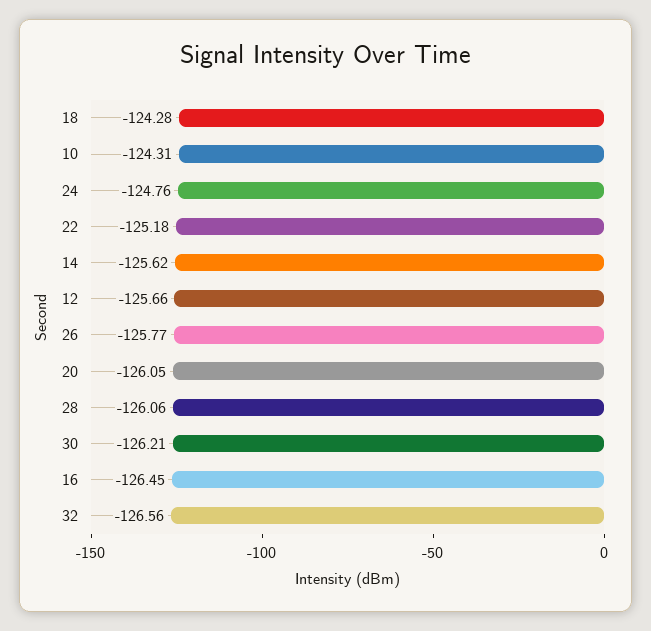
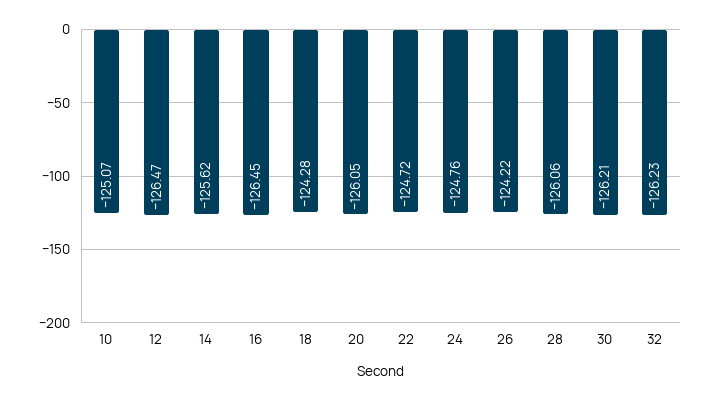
10: -124.31 -> -125.07
22: -125.18 -> -124.72
12: -125.66 -> -126.47
26: -125.77 -> -124.22
32: -126.56 -> -126.23

